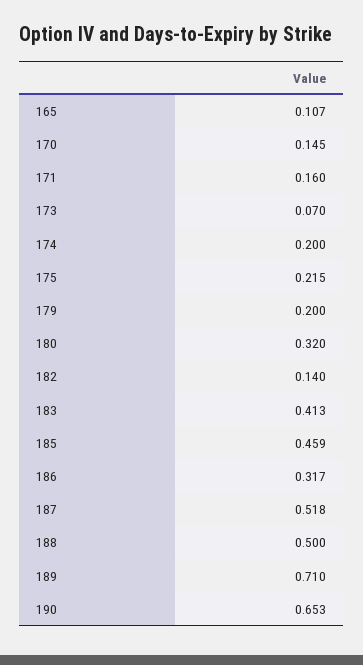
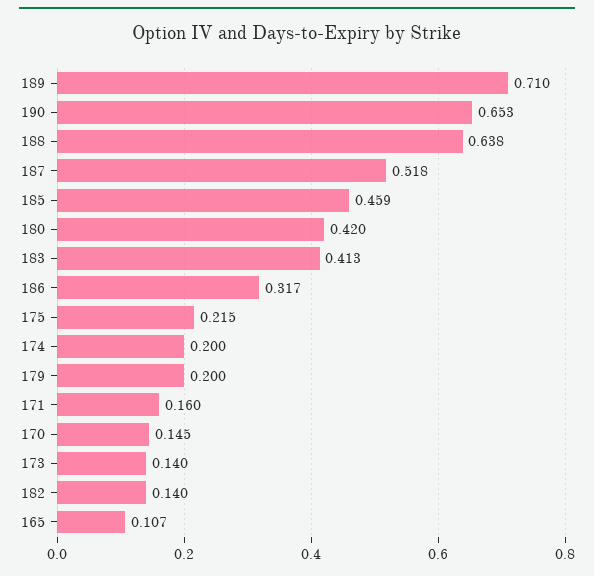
173: 0.07 -> 0.14
180: 0.32 -> 0.42
188: 0.5 -> 0.638

